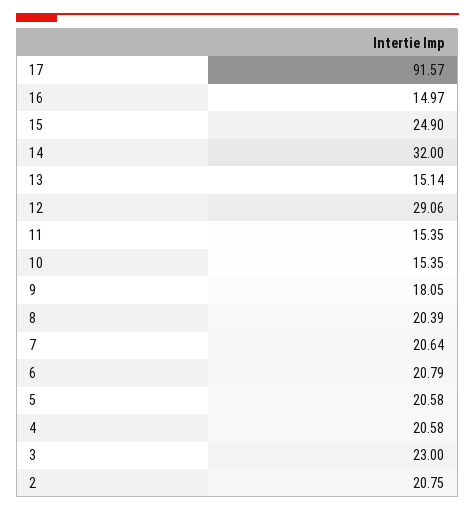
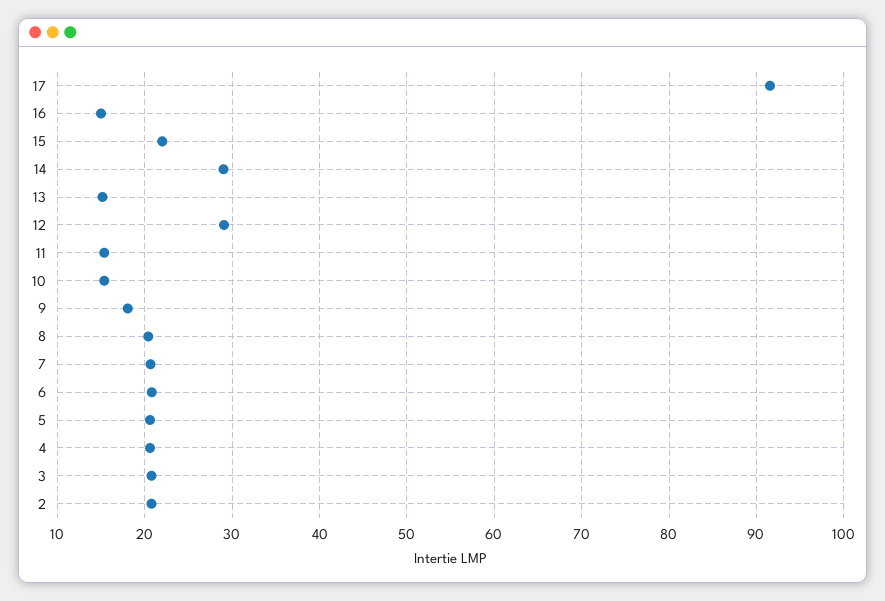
15: 24.9 -> 22
14: 32 -> 29
3: 23 -> 21

